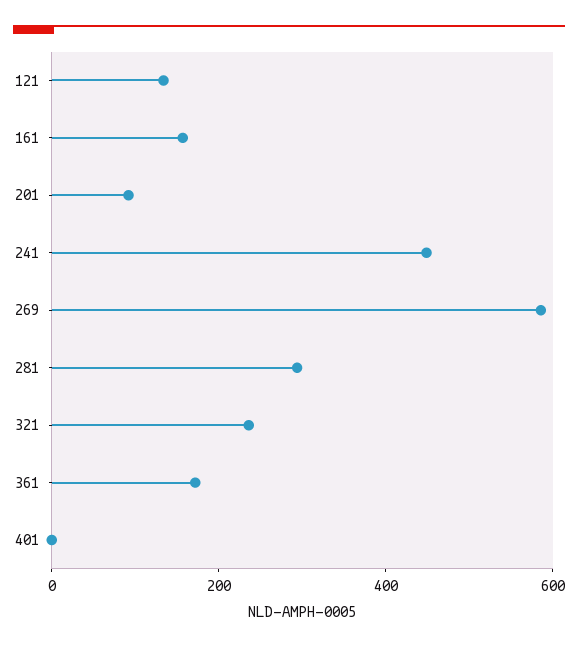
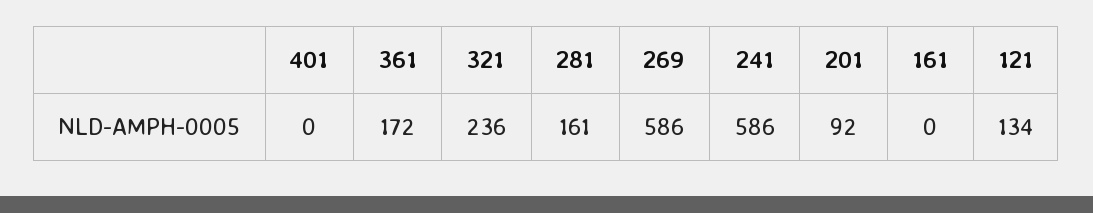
161: 150 -> 0
241: 450 -> 586
281: 300 -> 161

